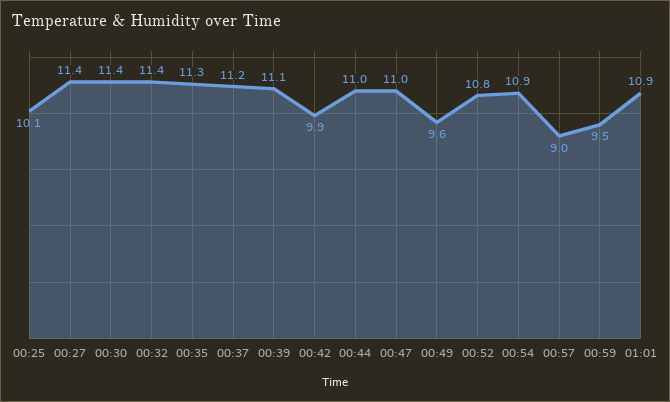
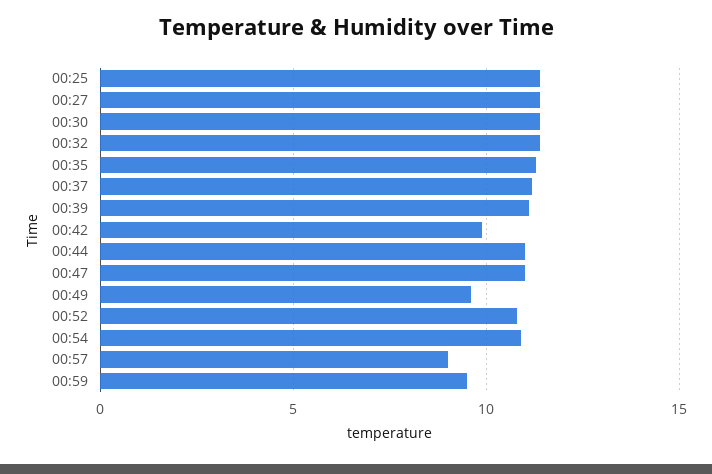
00:25: 10.1 -> 11.5
01:01: 10.9 -> none

